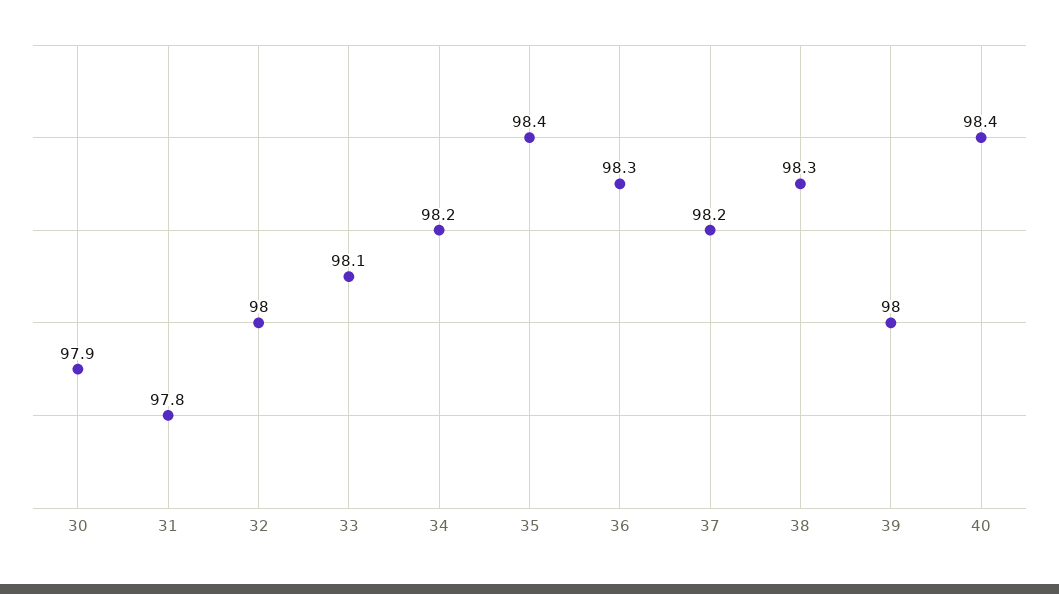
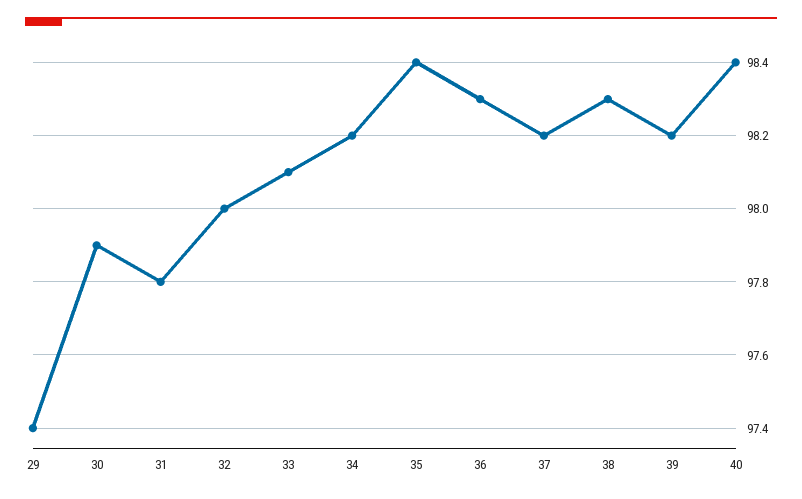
39: 98 -> 98.2
29: none -> 97.4

